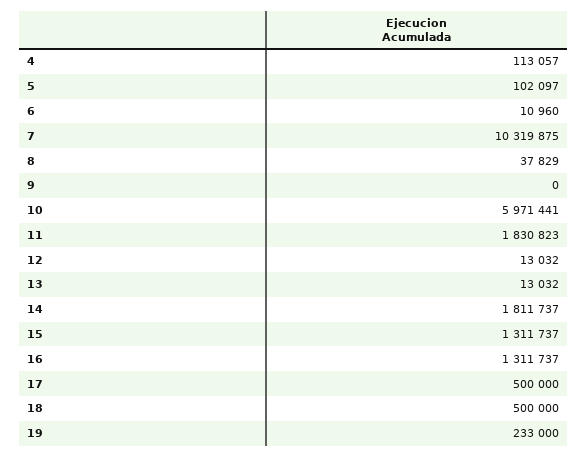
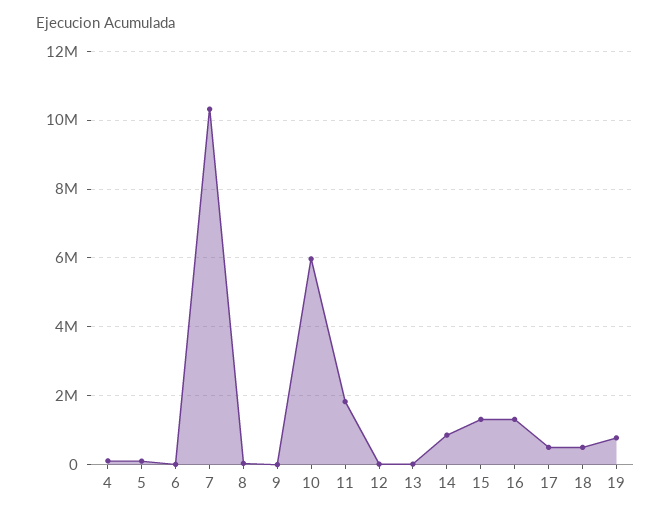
14: 1811737 -> 800000
19: 233000 -> 800000

